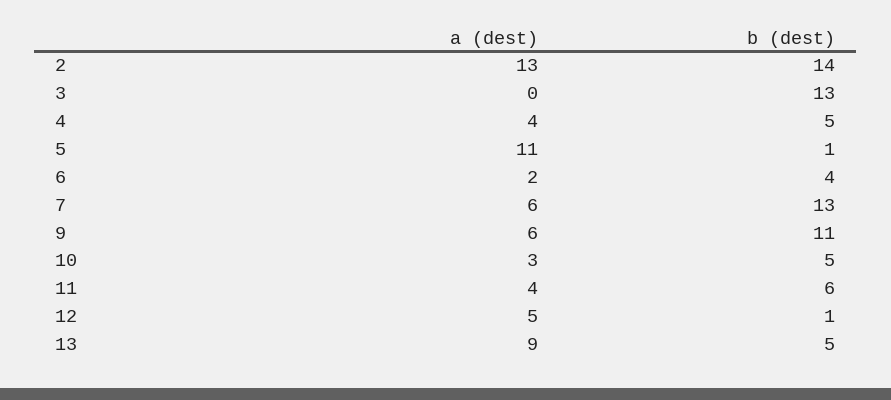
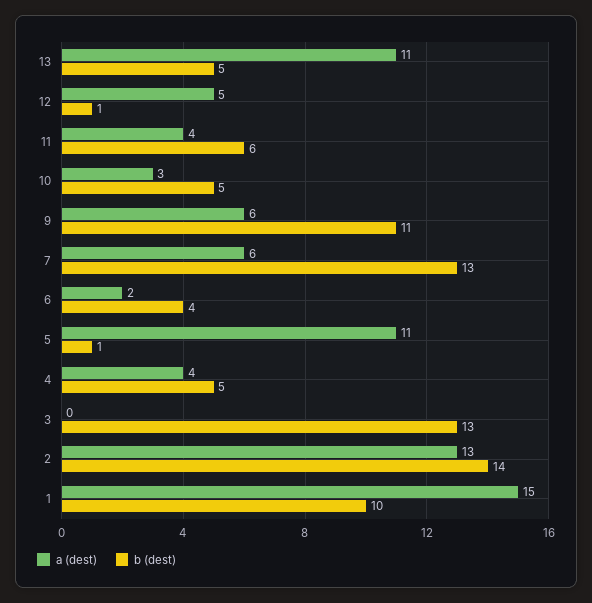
a (dest), 13: 9 -> 11
a (dest), 1: none -> 15
b (dest), 1: none -> 10

